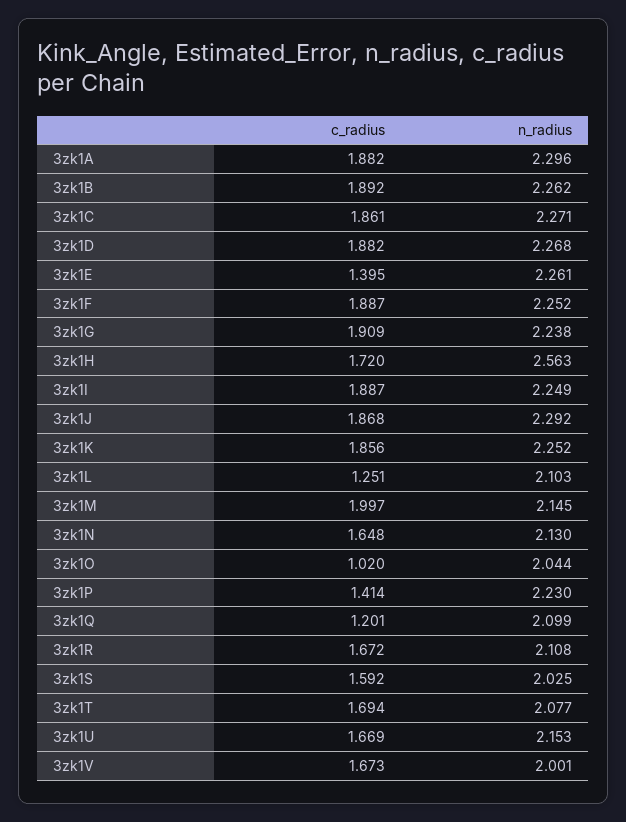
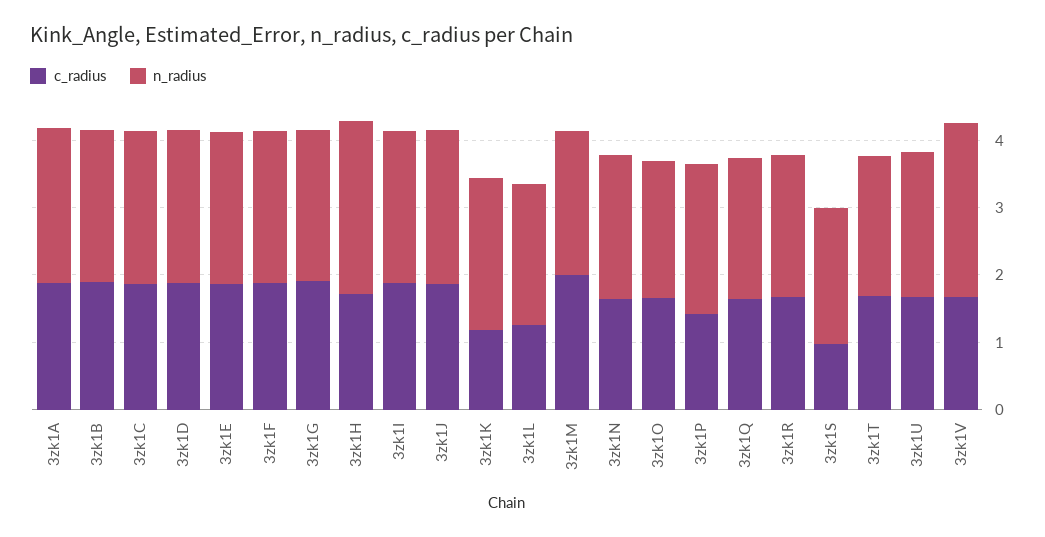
c_radius, 3zk1E: 1.395 -> 1.8
c_radius, 3zk1K: 1.856 -> 1.2
c_radius, 3zk1O: 1.02 -> 1.6
c_radius, 3zk1Q: 1.201 -> 1.6
c_radius, 3zk1S: 1.592 -> 1
n_radius, 3zk1V: 2.001 -> 2.6

